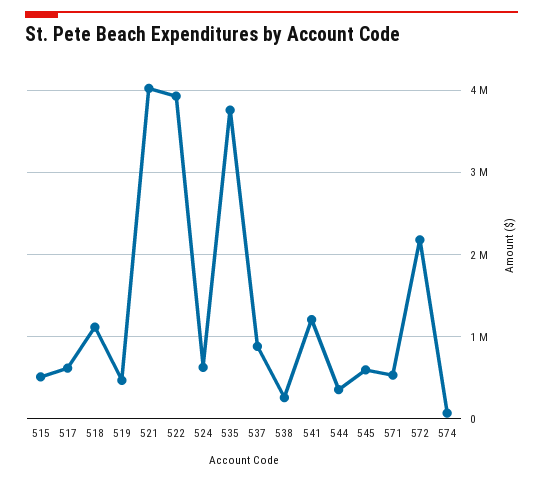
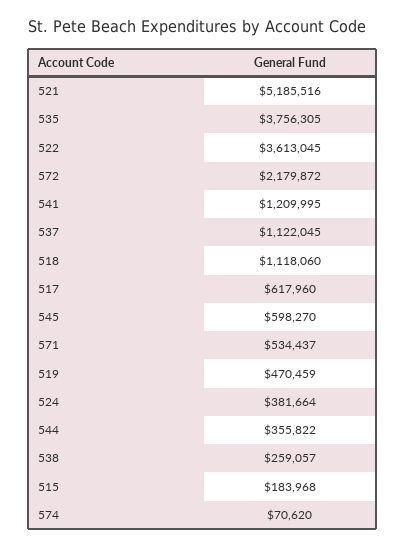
515: 500000 -> 183968
521: 4000000 -> 5185516
522: 3900000 -> 3613045
524: 600000 -> 381664
537: 900000 -> 1122045

